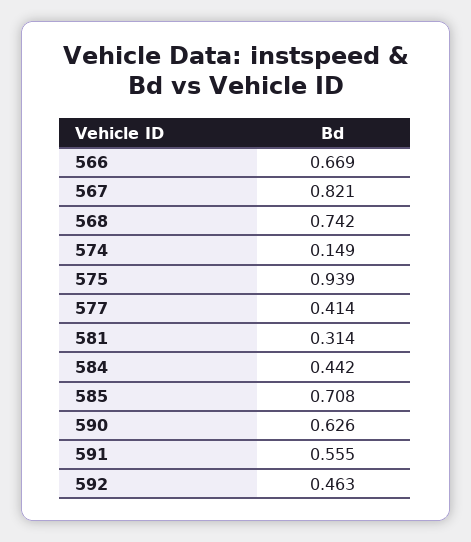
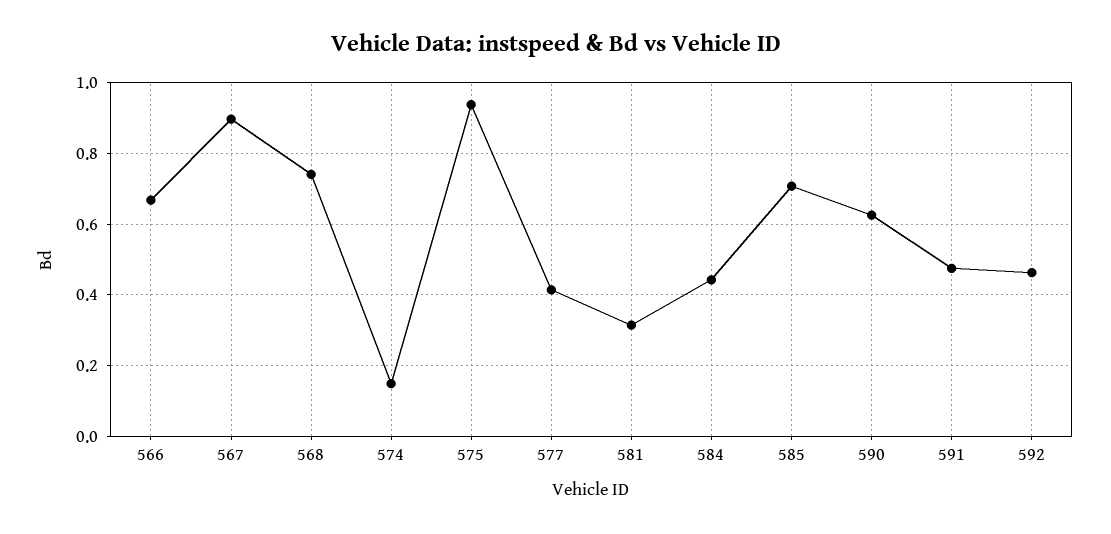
567: 0.821 -> 0.9
591: 0.555 -> 0.48

